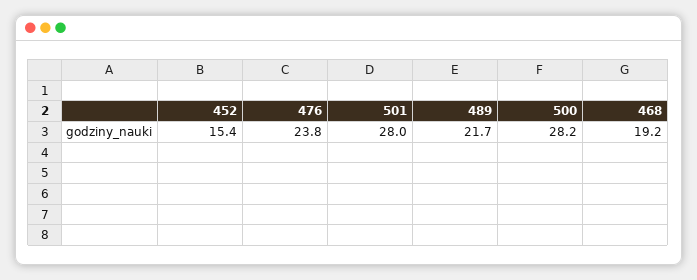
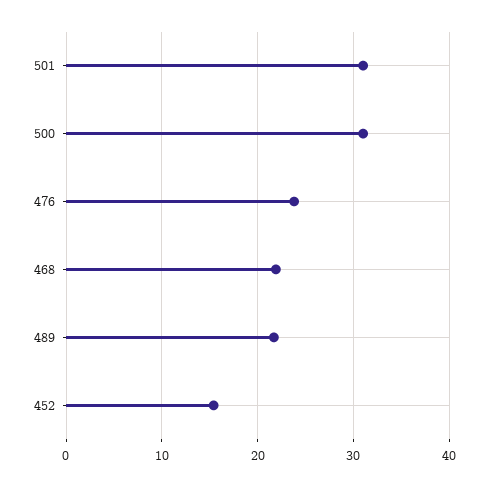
501: 28 -> 31
500: 28.2 -> 31
468: 19.2 -> 22

